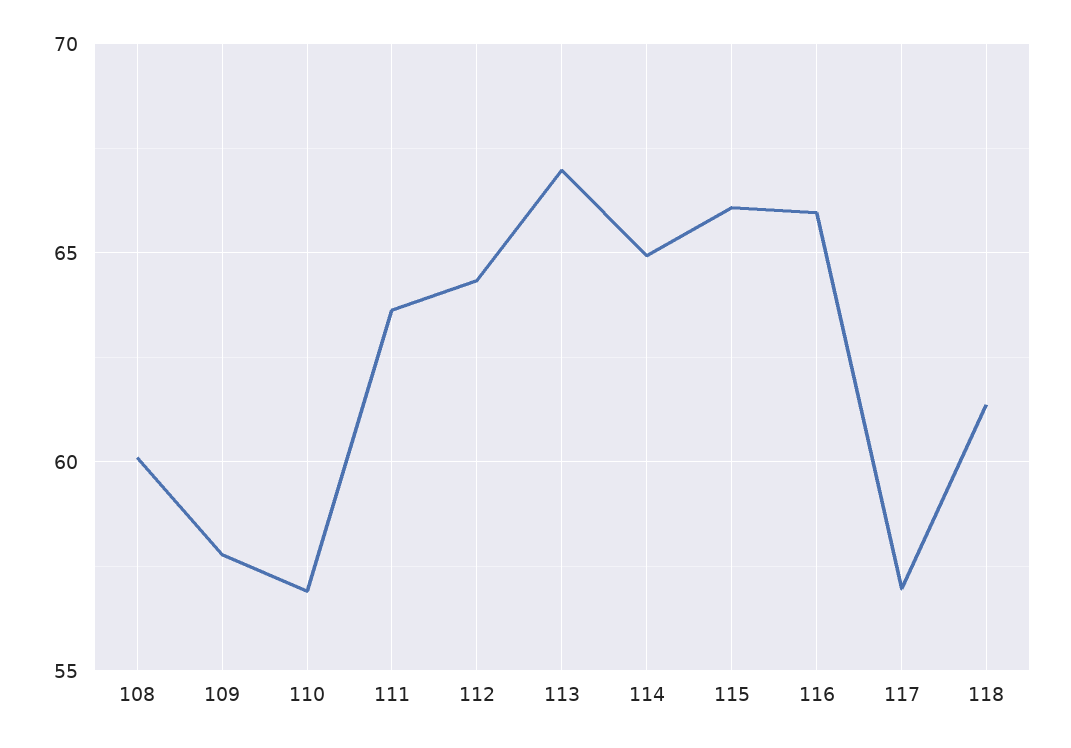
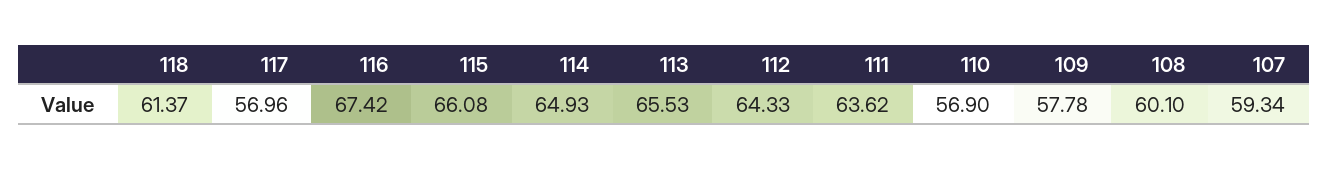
113: 67 -> 65.53
116: 66 -> 67.42
107: none -> 59.34

